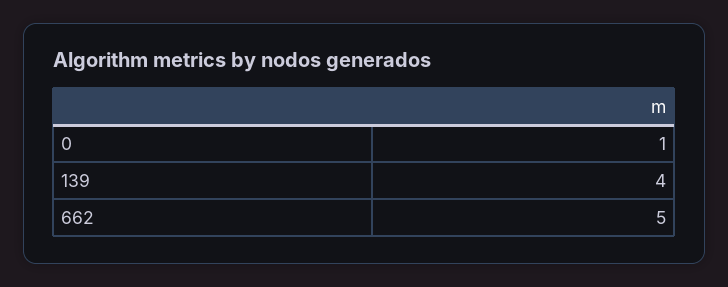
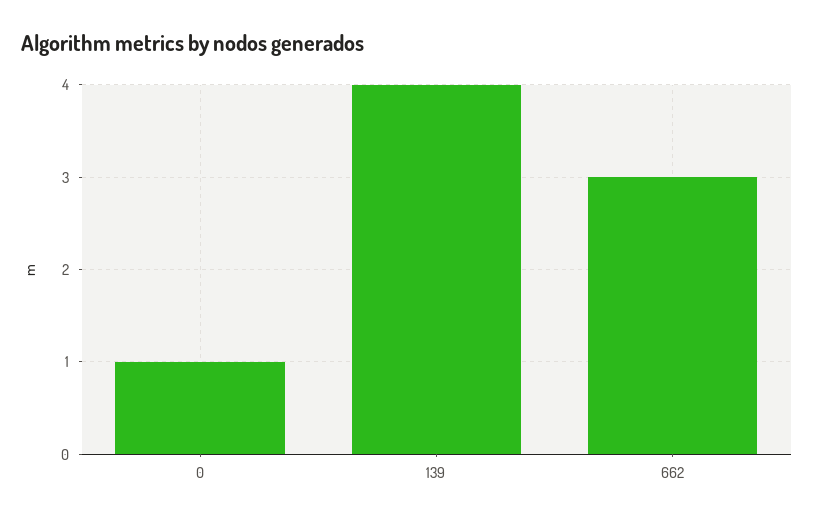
662: 5 -> 3

